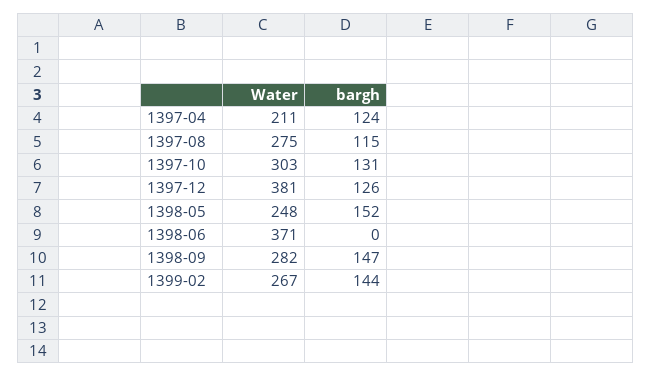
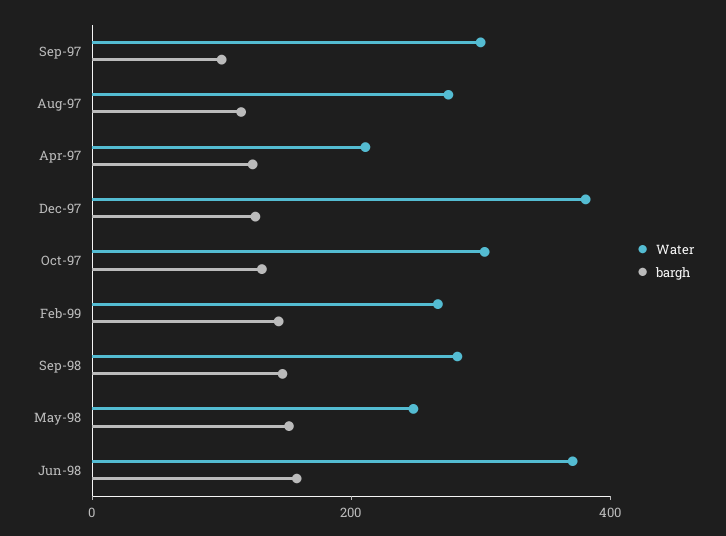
bargh, 1398-06: 0 -> 150
Water, Sep-97: none -> 300
bargh, Sep-97: none -> 100

